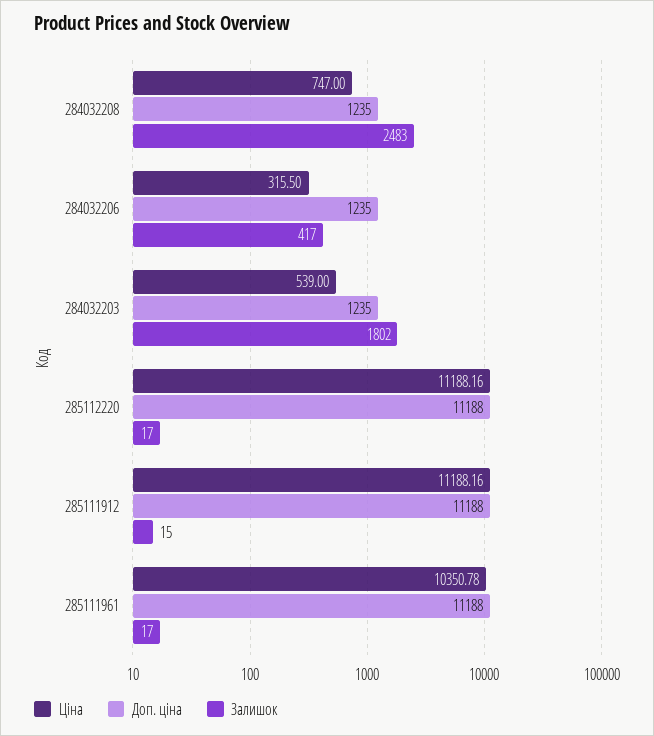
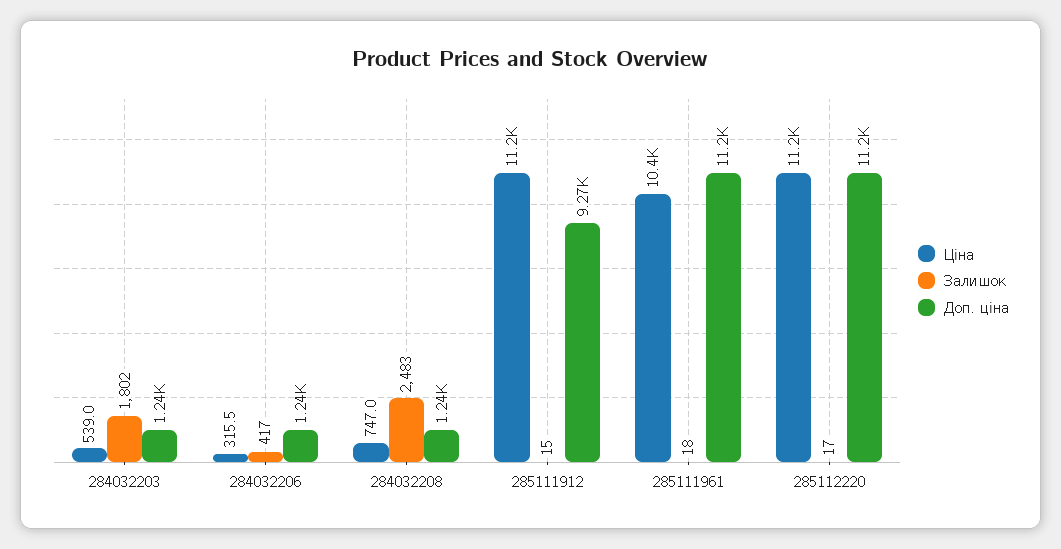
Доп. ціна, 285111912: 11188 -> 9270
Залишок, 285111961: 17 -> 18

